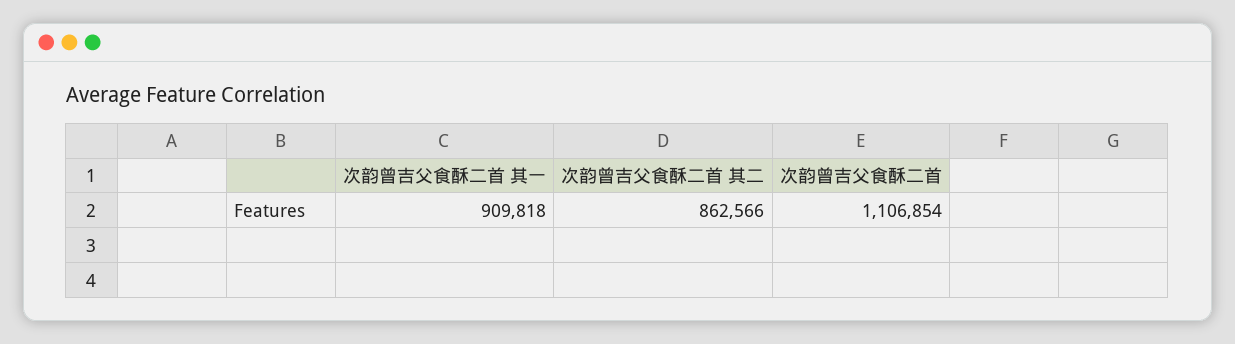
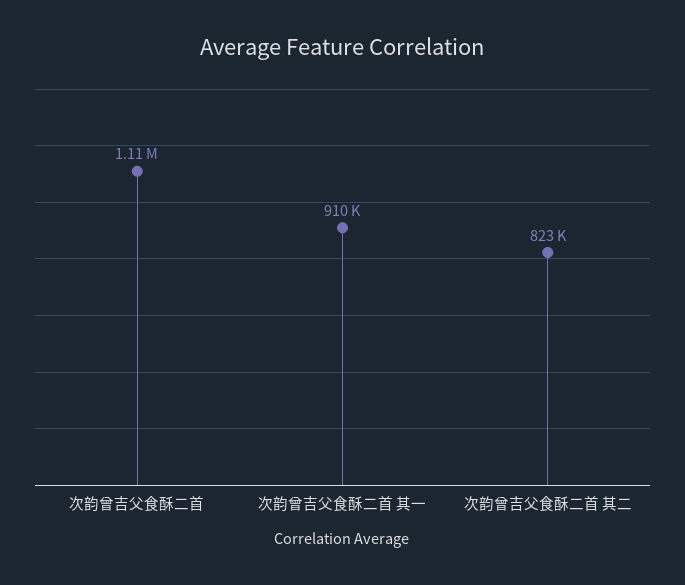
次韵曾吉父食酥二首 其二: 862566 -> 823000

